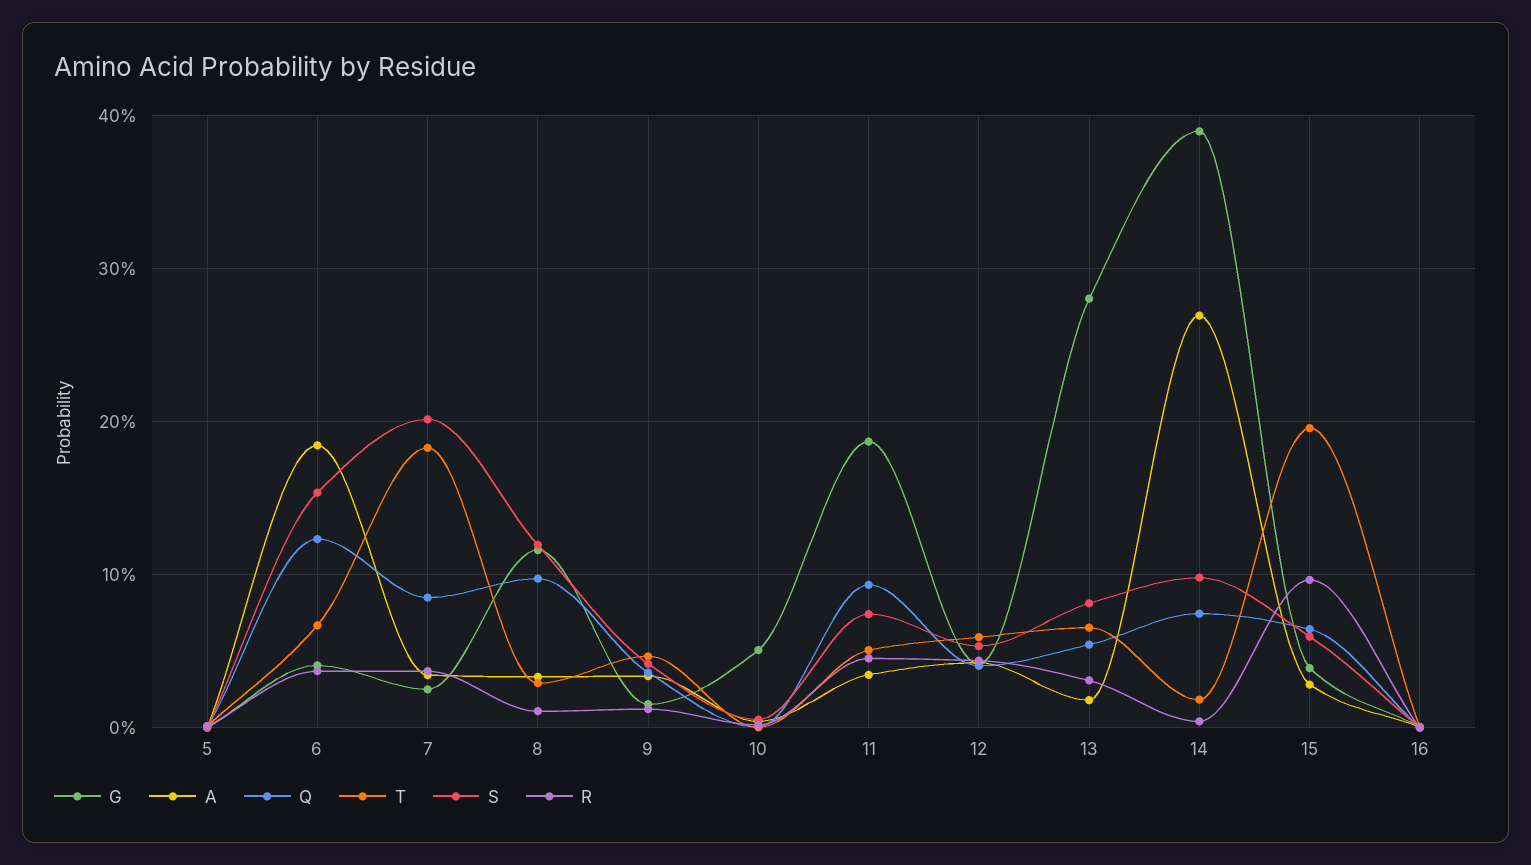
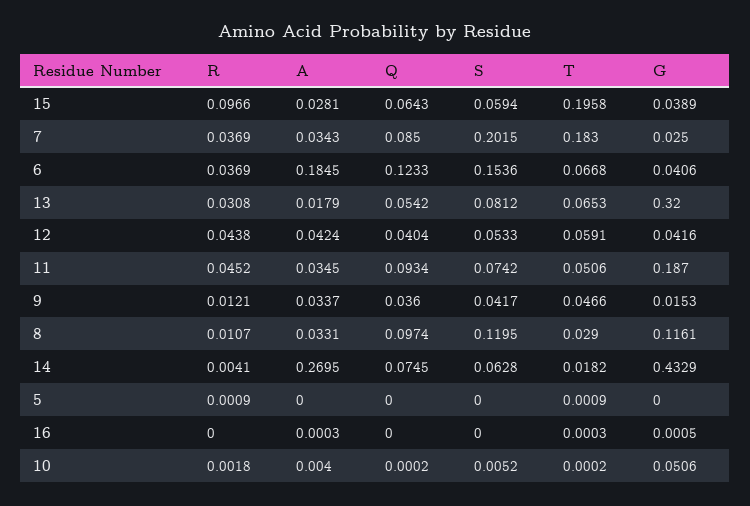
G, 13: 0.28 -> 0.32
G, 14: 0.39 -> 0.4329
S, 14: 0.1 -> 0.0628

